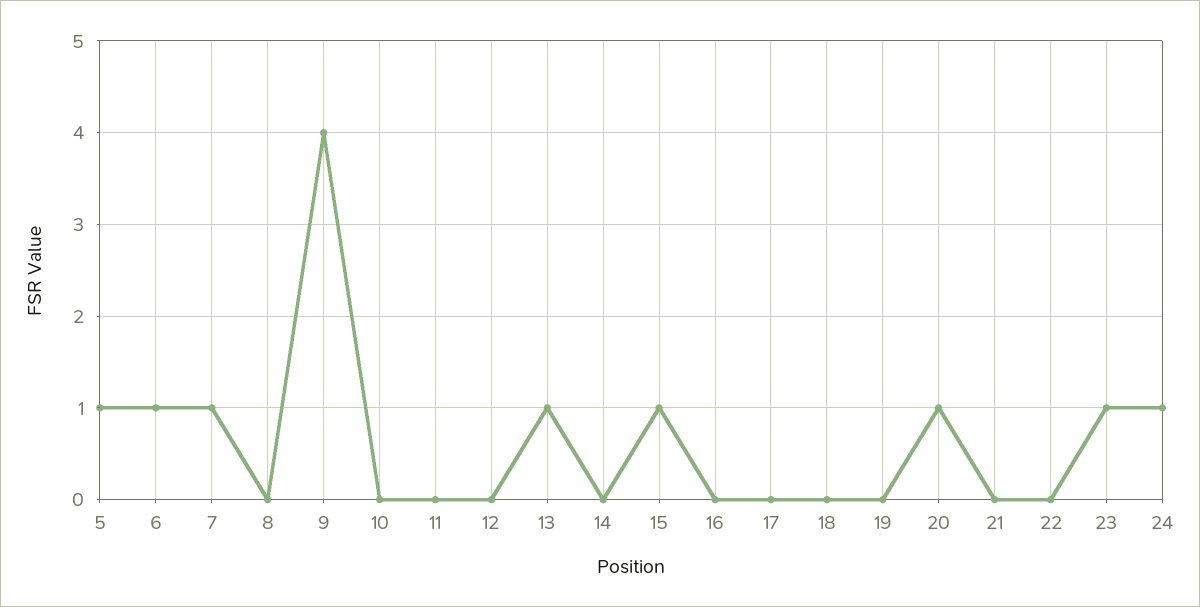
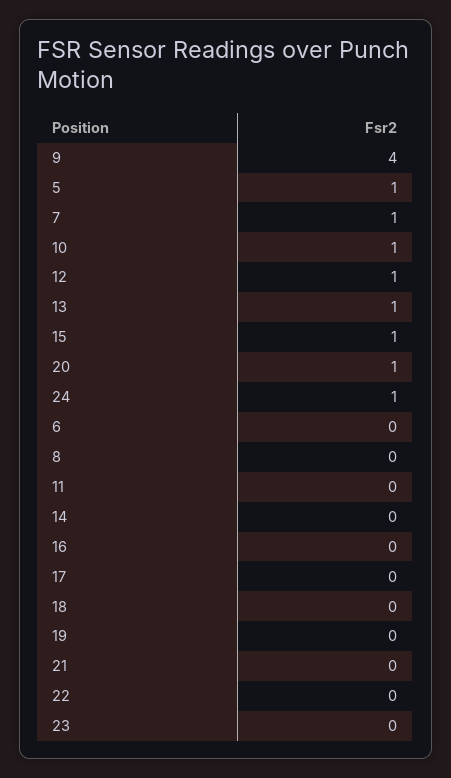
6: 1 -> 0
10: 0 -> 1
12: 0 -> 1
23: 1 -> 0

